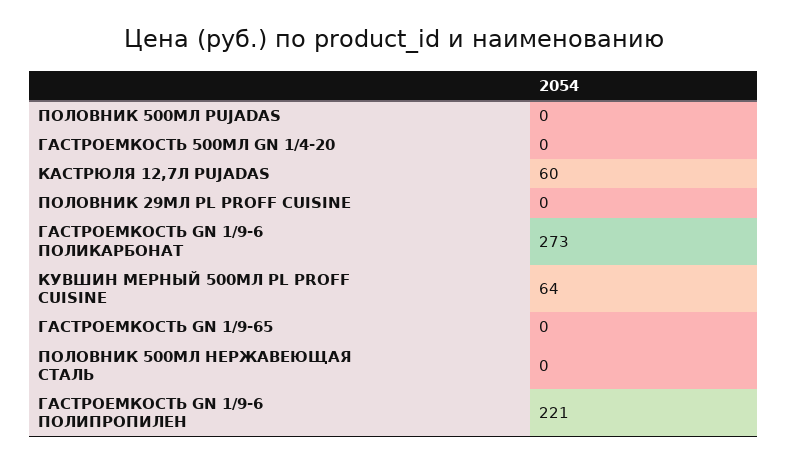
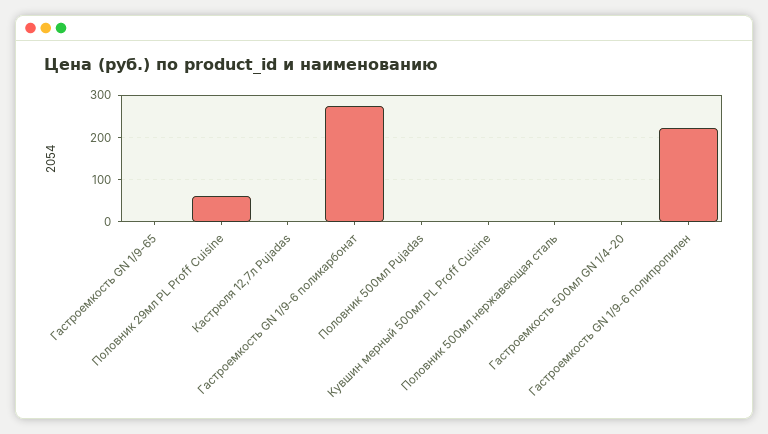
КАСТРЮЛЯ 12,7Л PUJADAS: 60 -> 0
ПОЛОВНИК 29МЛ PL PROFF CUISINE: 0 -> 60
КУВШИН МЕРНЫЙ 500МЛ PL PROFF CUISINE: 64 -> 0

